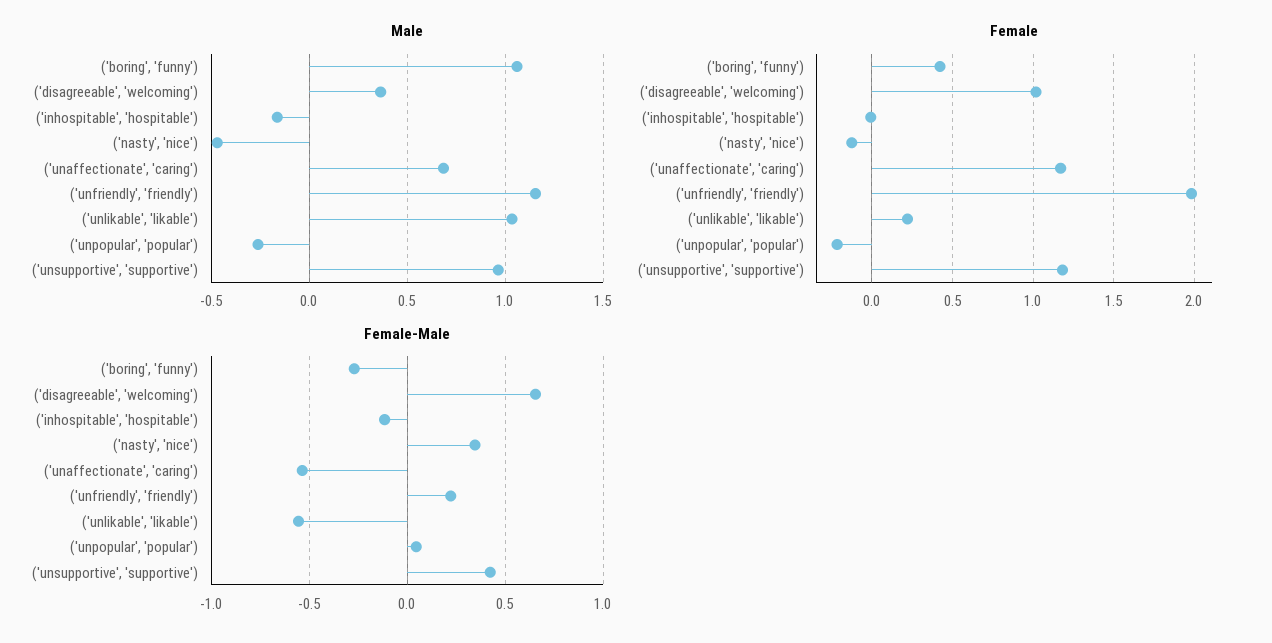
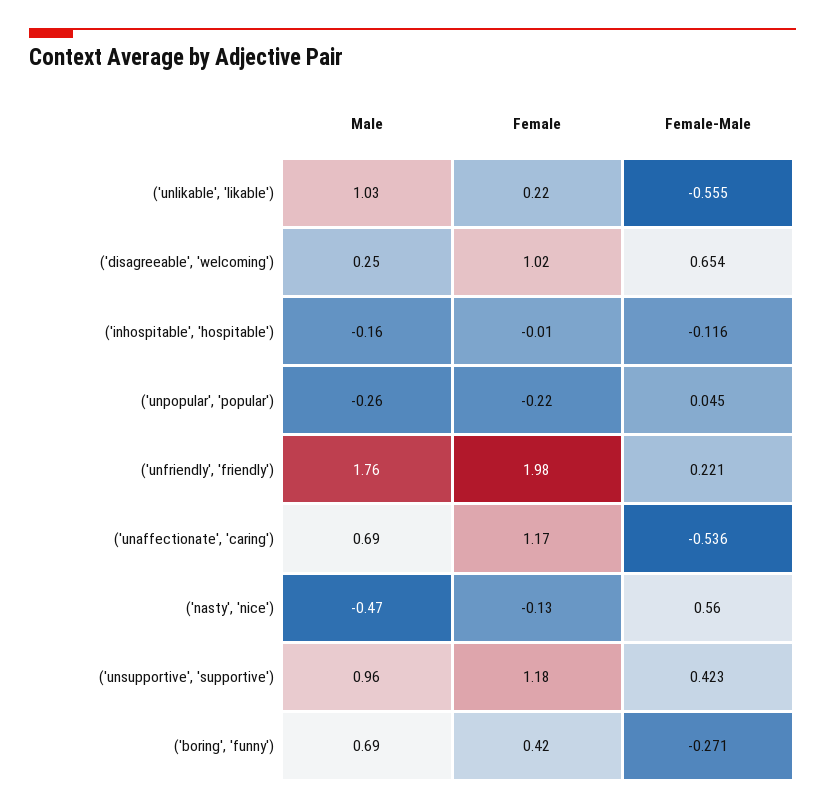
Male, ('boring', 'funny'): 1.05 -> 0.69
Male, ('disagreeable', 'welcoming'): 0.35 -> 0.25
Male, ('unfriendly', 'friendly'): 1.15 -> 1.76
Female-Male, ('nasty', 'nice'): 0.35 -> 0.56

